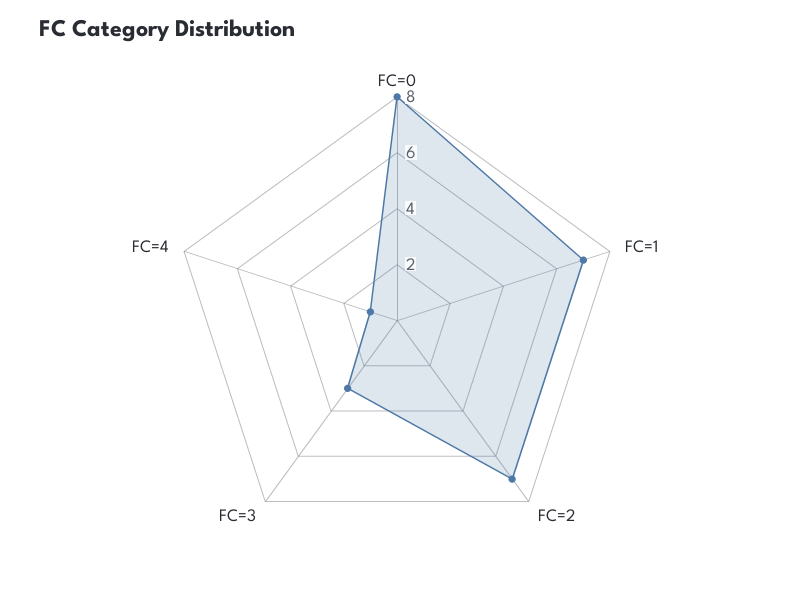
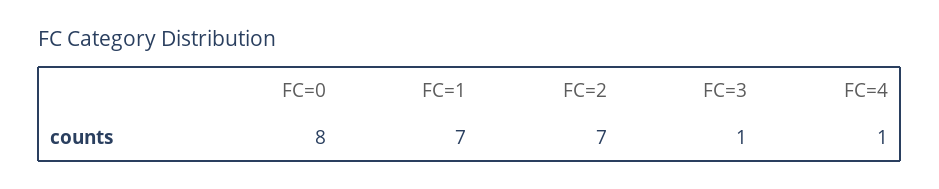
FC=3: 3 -> 1

